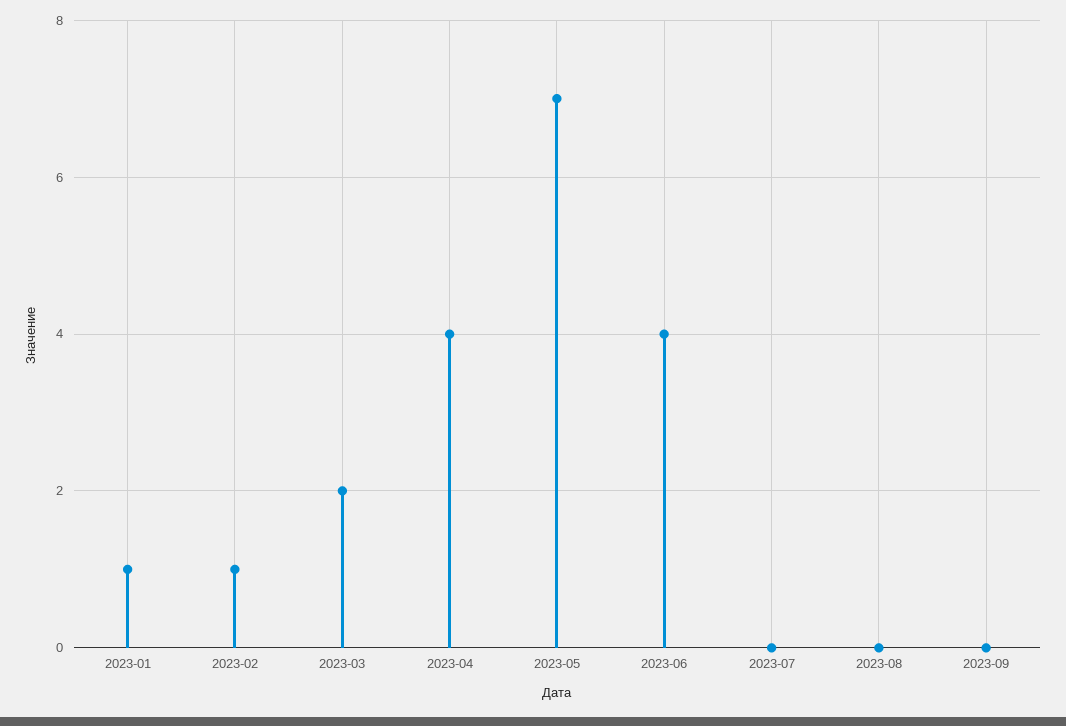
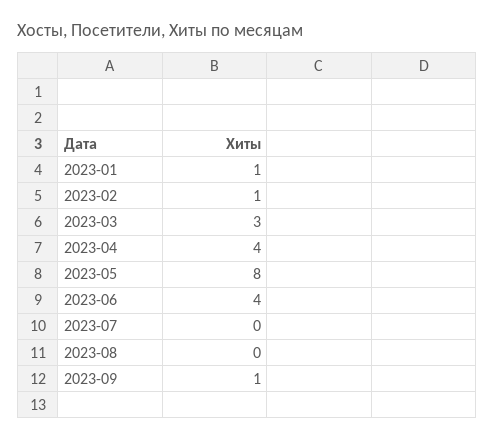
2023-03: 2 -> 3
2023-05: 7 -> 8
2023-09: 0 -> 1

